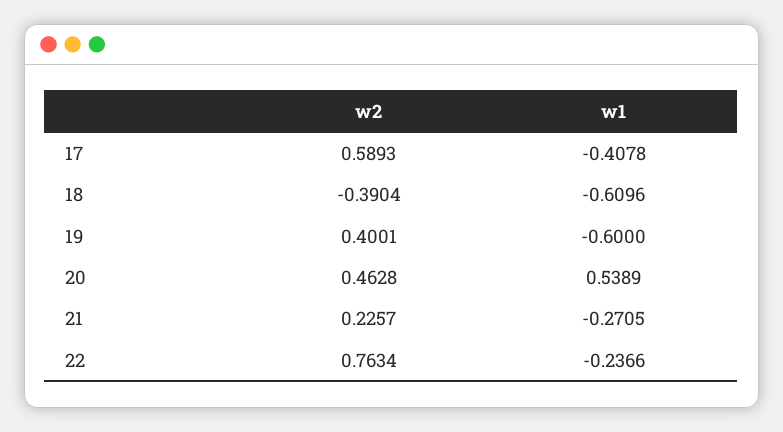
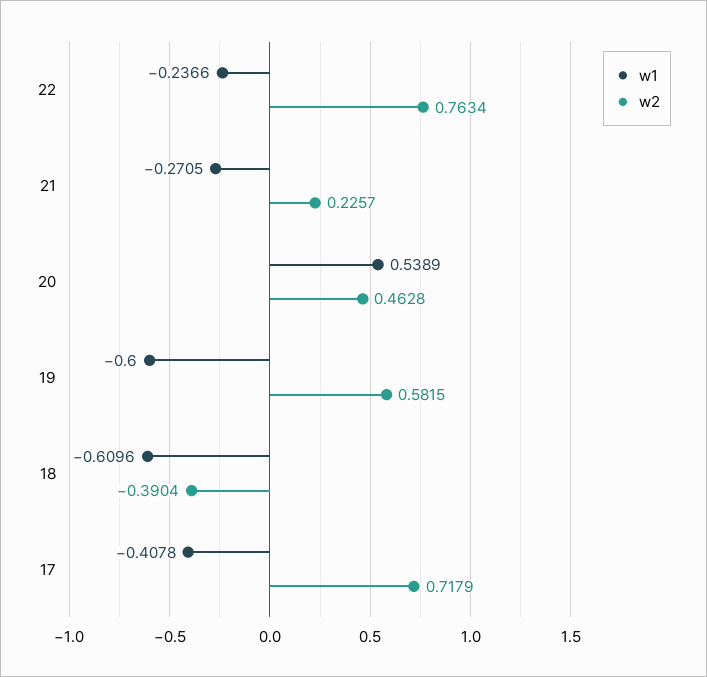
w2, 17: 0.5893 -> 0.7179
w2, 19: 0.4001 -> 0.5815

